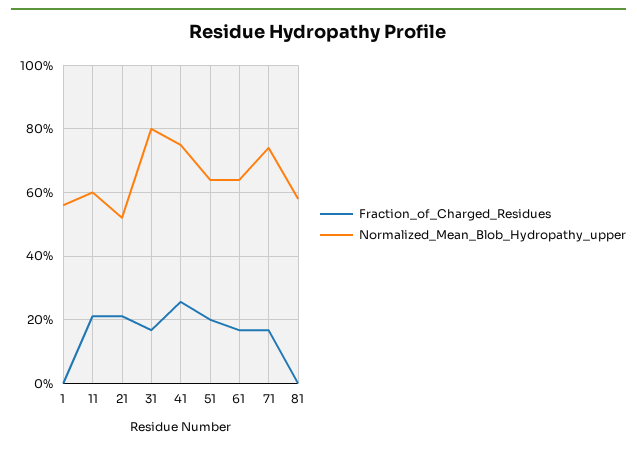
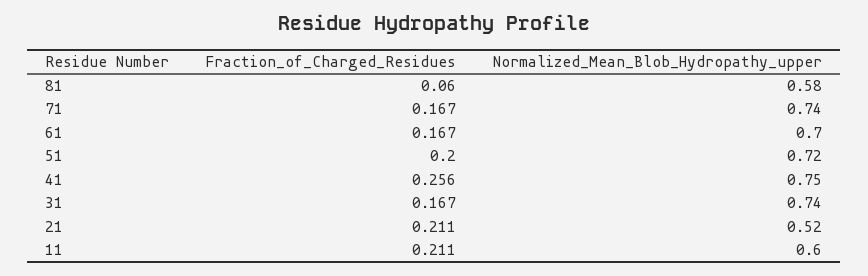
Fraction_of_Charged_Residues, 1: 0 -> none
Normalized_Mean_Blob_Hydropathy_upper, 1: 0.56 -> none
Normalized_Mean_Blob_Hydropathy_upper, 31: 0.8 -> 0.74
Normalized_Mean_Blob_Hydropathy_upper, 51: 0.64 -> 0.72
Normalized_Mean_Blob_Hydropathy_upper, 61: 0.64 -> 0.7
Fraction_of_Charged_Residues, 81: 0 -> 0.06

